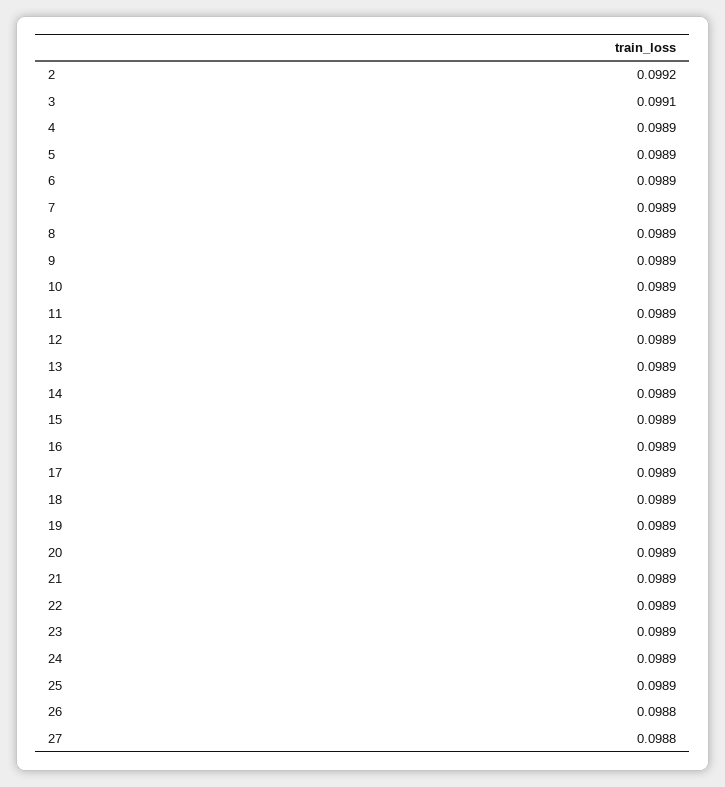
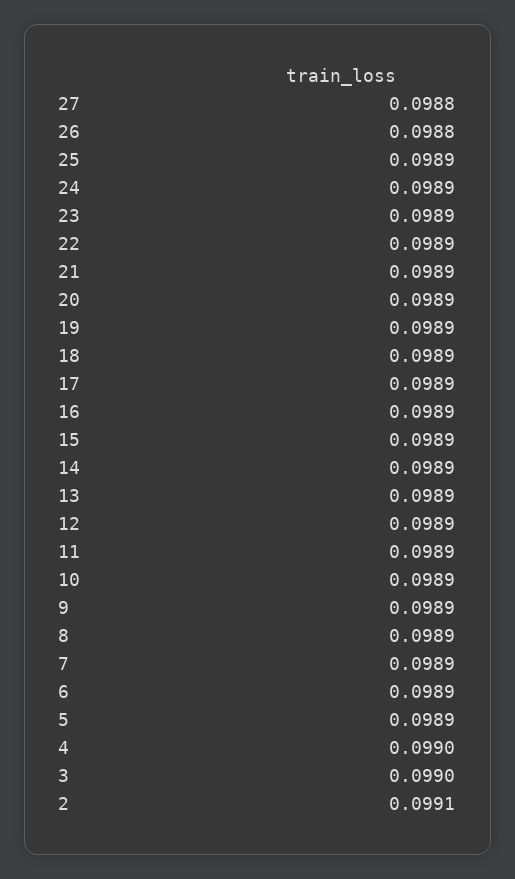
2: 0.0992 -> 0.0991
3: 0.0991 -> 0.099
4: 0.0989 -> 0.099

